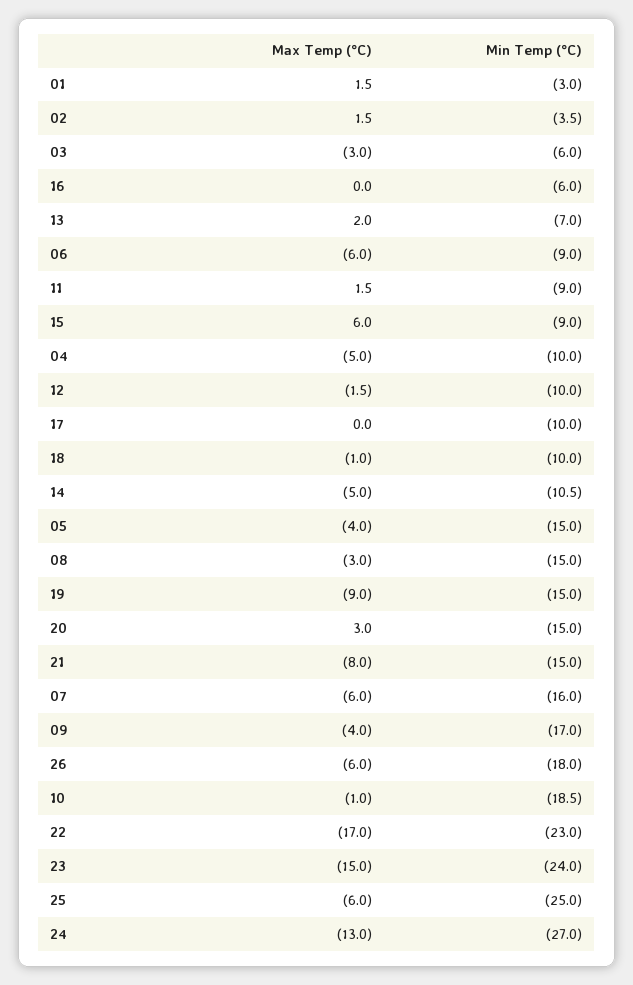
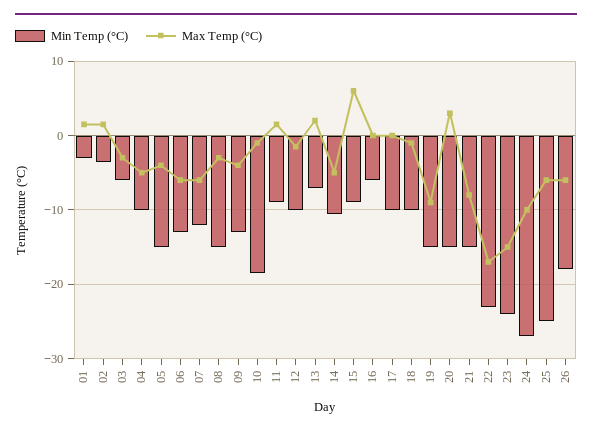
Min Temp (°C), 06: -9 -> -13
Min Temp (°C), 07: -16 -> -12
Min Temp (°C), 09: -17 -> -13
Max Temp (°C), 24: -13 -> -10

